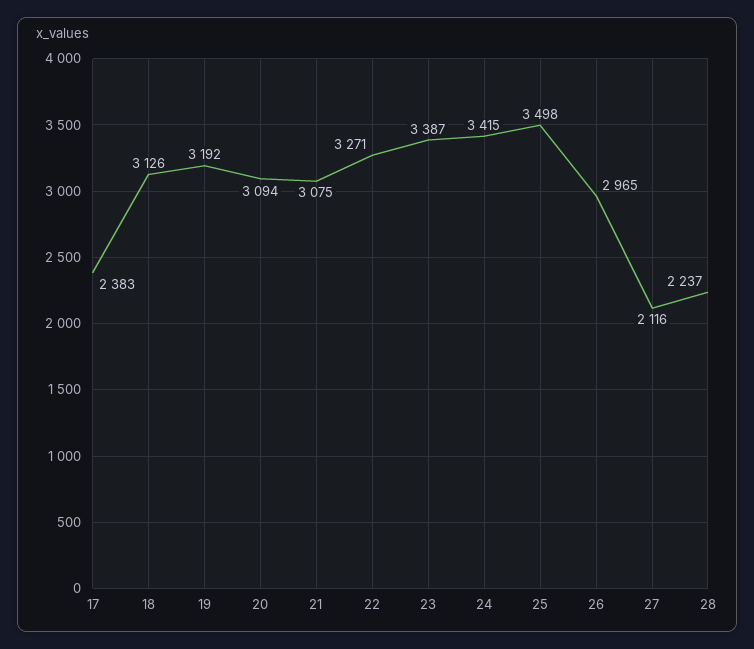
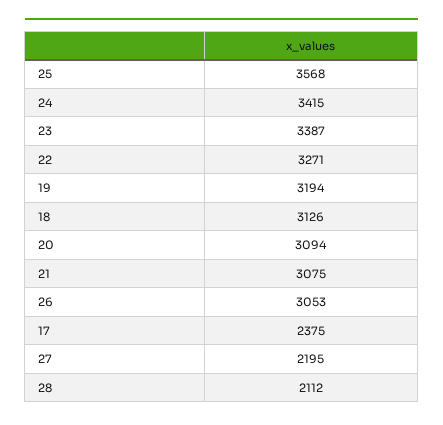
17: 2383 -> 2375
19: 3192 -> 3194
25: 3498 -> 3568
26: 2965 -> 3053
27: 2116 -> 2195
28: 2237 -> 2112

